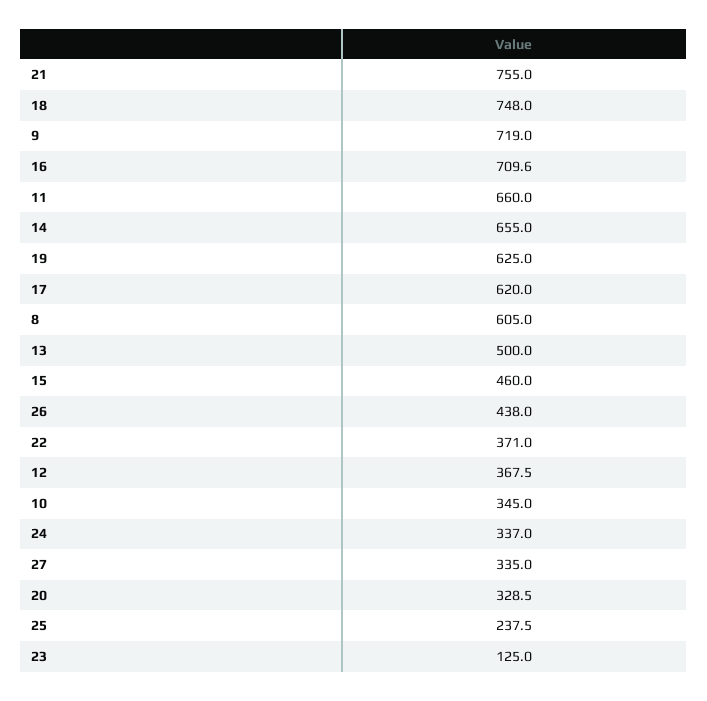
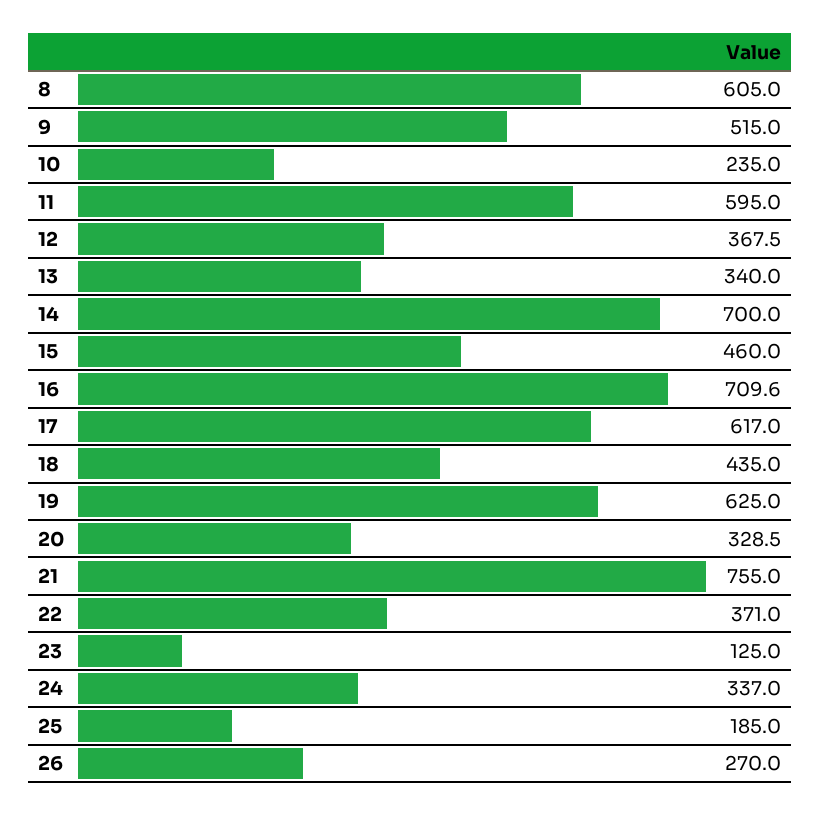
18: 748 -> 435
9: 719 -> 515
11: 660 -> 595
14: 655 -> 700
17: 620 -> 617
13: 500 -> 340
26: 438 -> 270
10: 345 -> 235
27: 335 -> none
25: 237.5 -> 185

